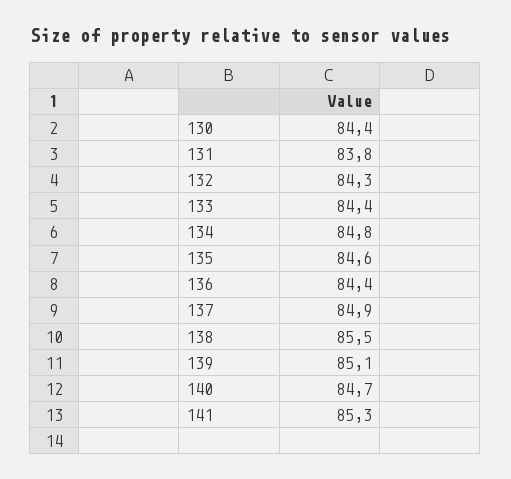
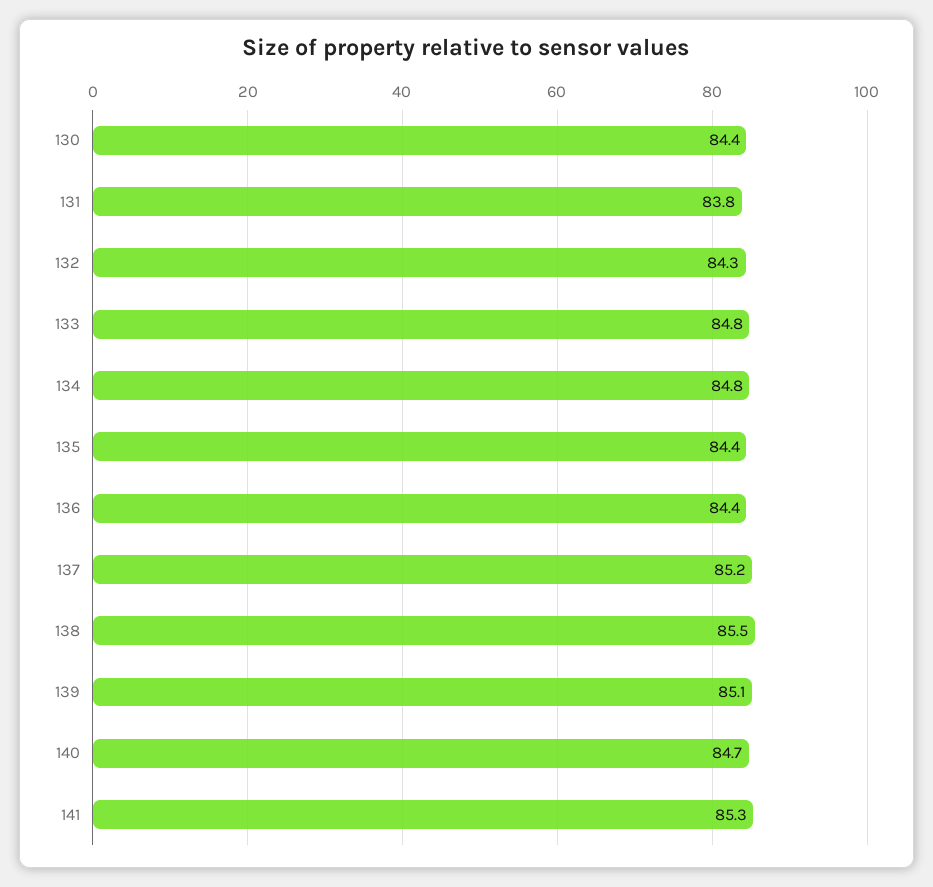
133: 84.4 -> 84.8
135: 84.6 -> 84.4
137: 84.9 -> 85.2

